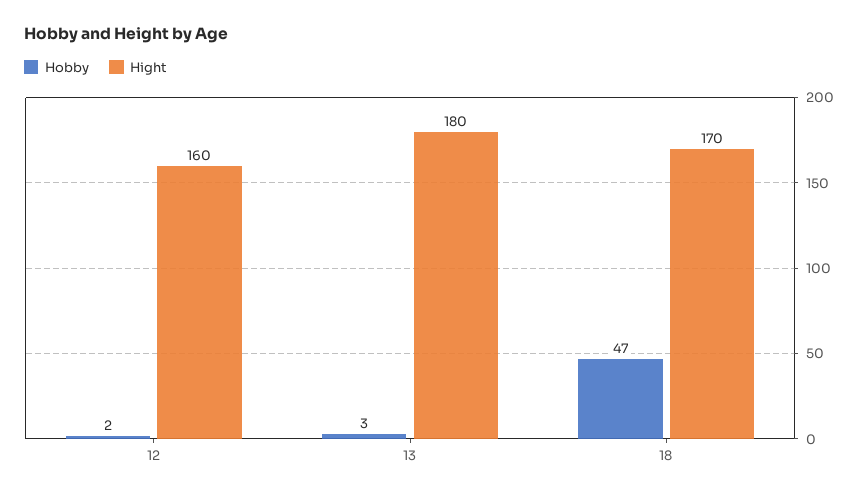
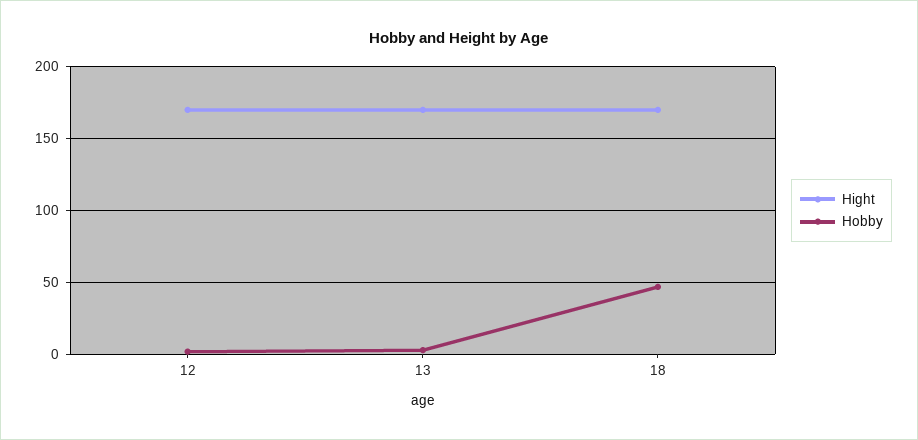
Hight, 12: 160 -> 170
Hight, 13: 180 -> 170

